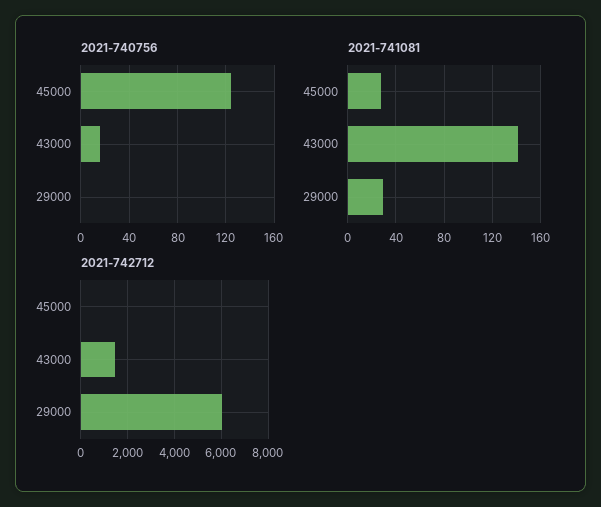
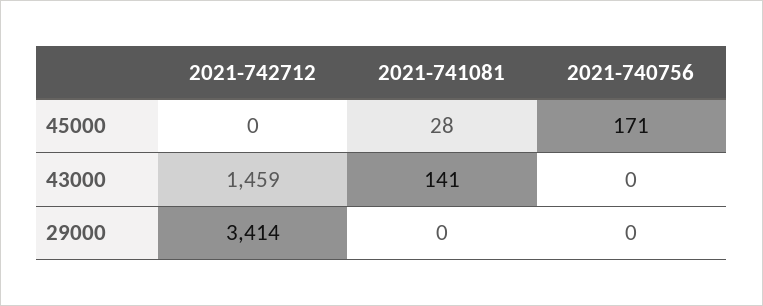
2021-740756, 45000: 125 -> 171
2021-740756, 43000: 15 -> 0
2021-741081, 29000: 30 -> 0
2021-742712, 29000: 6000 -> 3414

